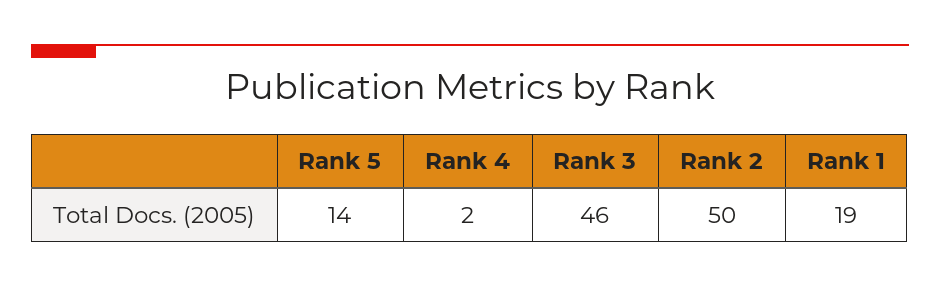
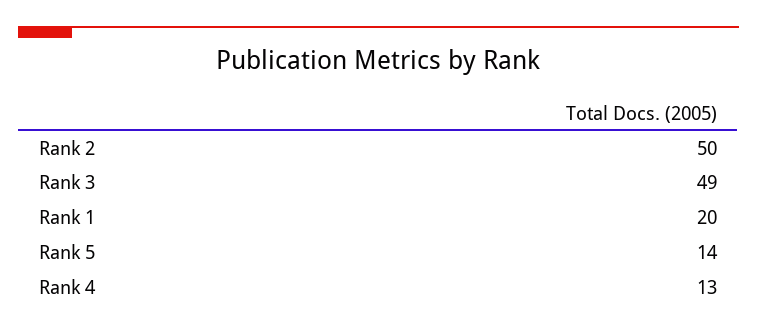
Rank 4: 2 -> 13
Rank 3: 46 -> 49
Rank 1: 19 -> 20

